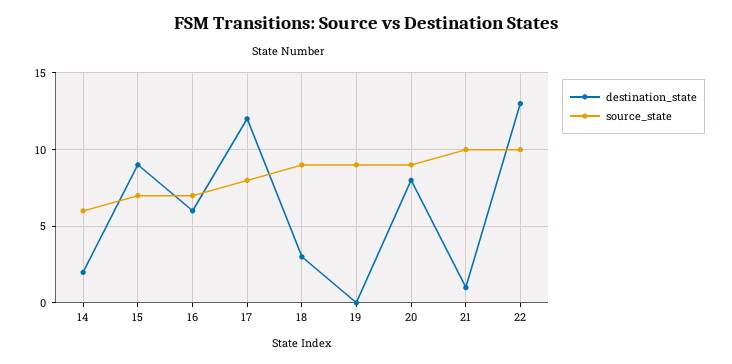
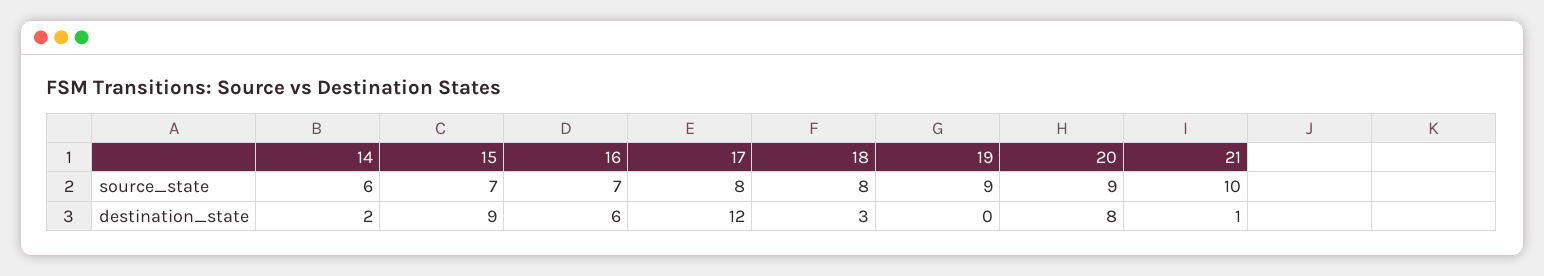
source_state, 18: 9 -> 8
destination_state, 22: 13 -> none
source_state, 22: 10 -> none

